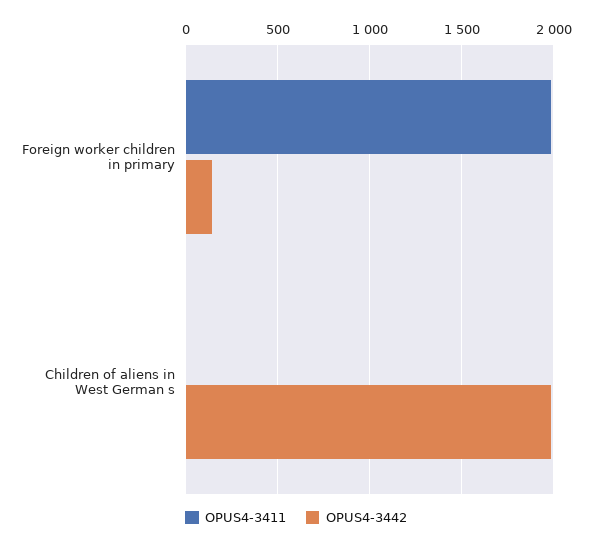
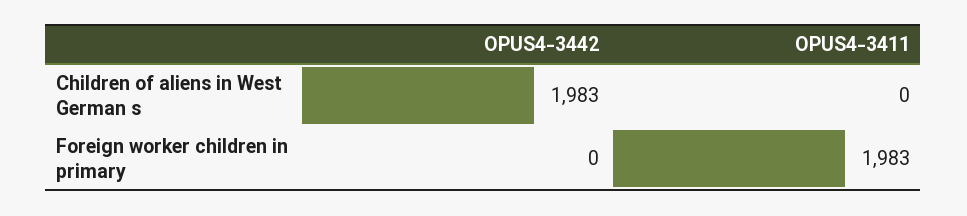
OPUS4-3442, Foreign worker children in primary: 150 -> 0

